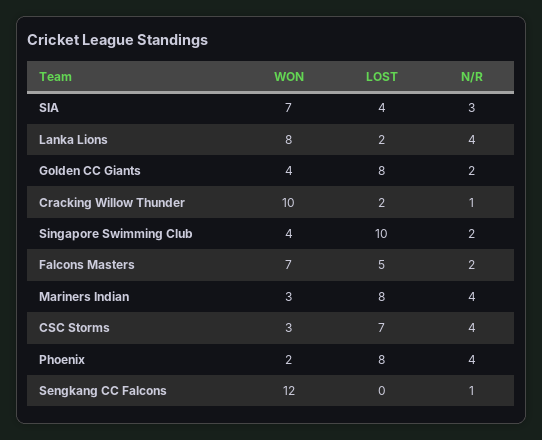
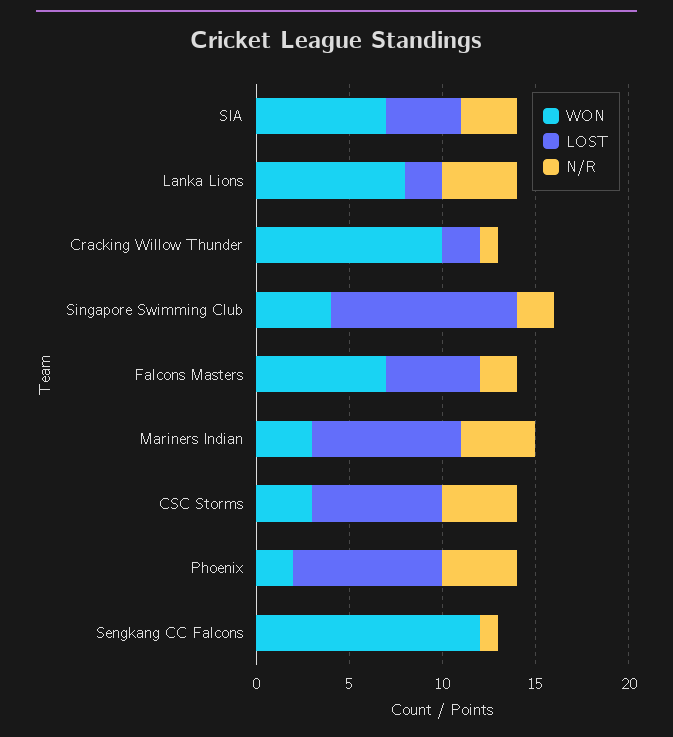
WON, Golden CC Giants: 4 -> none
LOST, Golden CC Giants: 8 -> none
N/R, Golden CC Giants: 2 -> none

